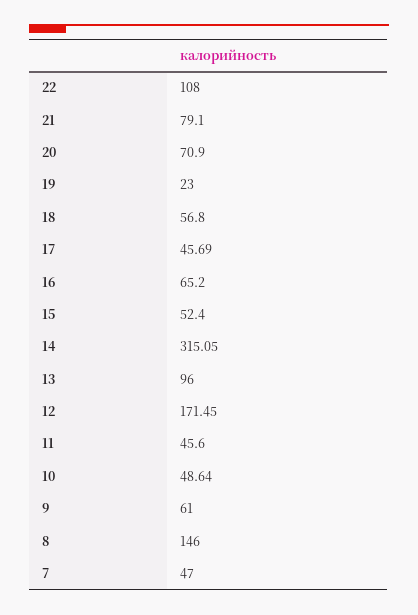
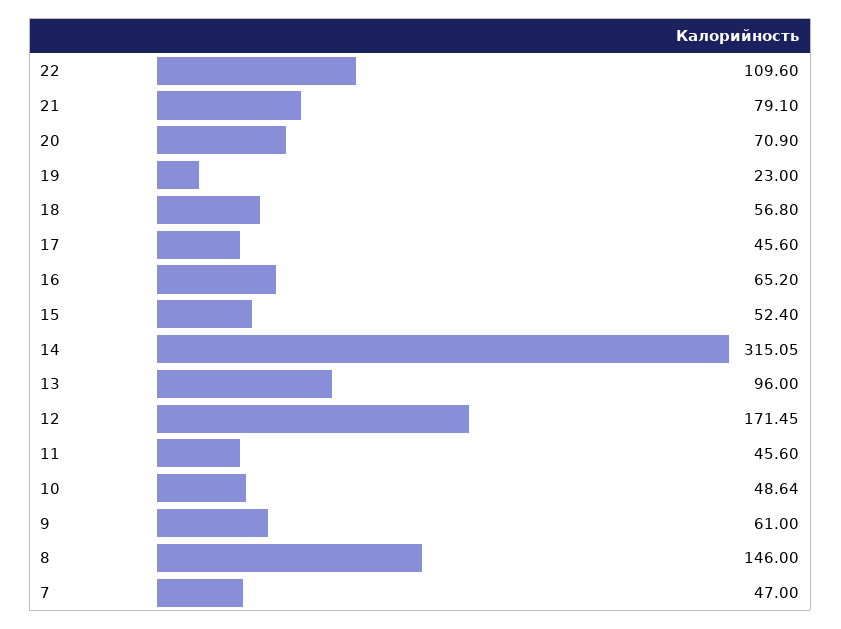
22: 108 -> 109.6
17: 45.69 -> 45.6

